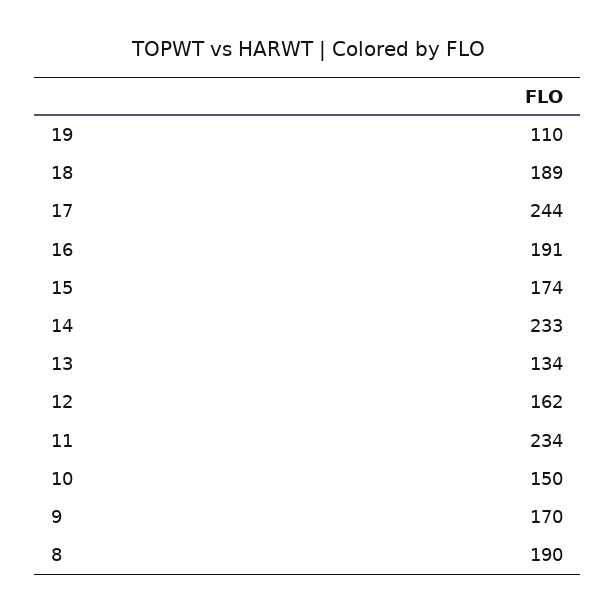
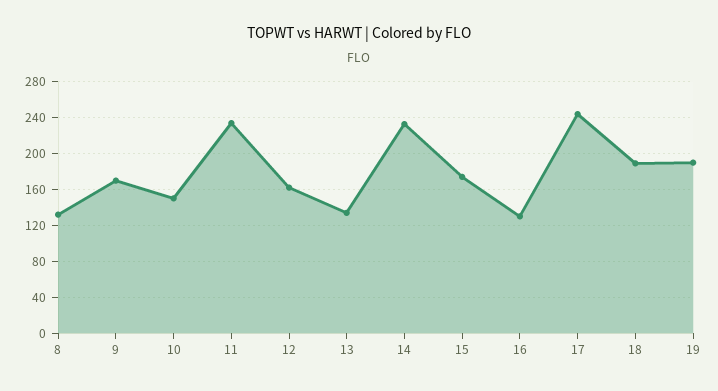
19: 110 -> 190
16: 191 -> 130
8: 190 -> 130

